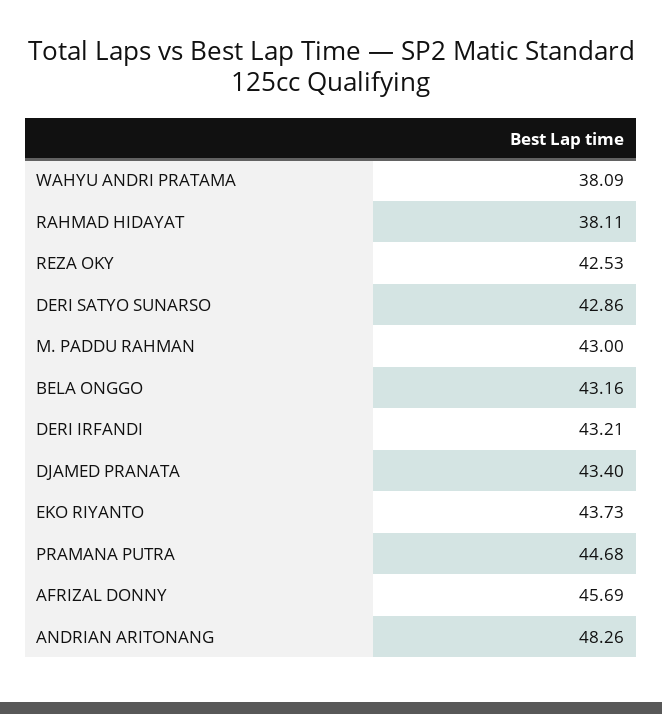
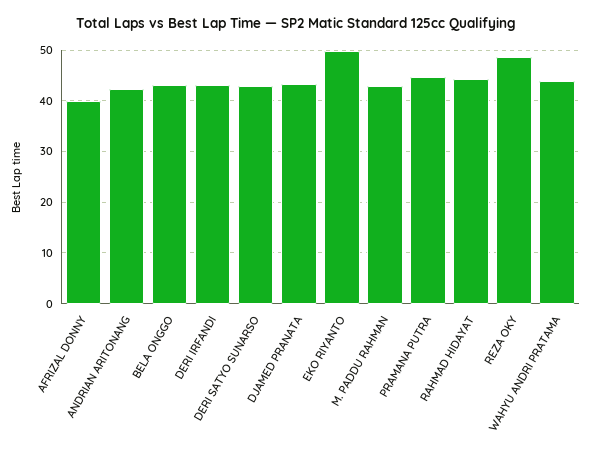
WAHYU ANDRI PRATAMA: 38.09 -> 44
RAHMAD HIDAYAT: 38.11 -> 44
REZA OKY: 42.53 -> 48
EKO RIYANTO: 43.73 -> 50
AFRIZAL DONNY: 45.69 -> 40
ANDRIAN ARITONANG: 48.26 -> 42

